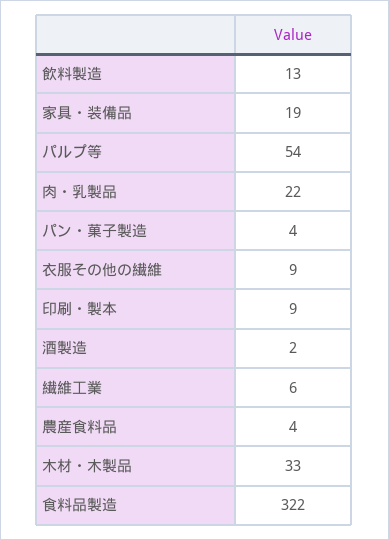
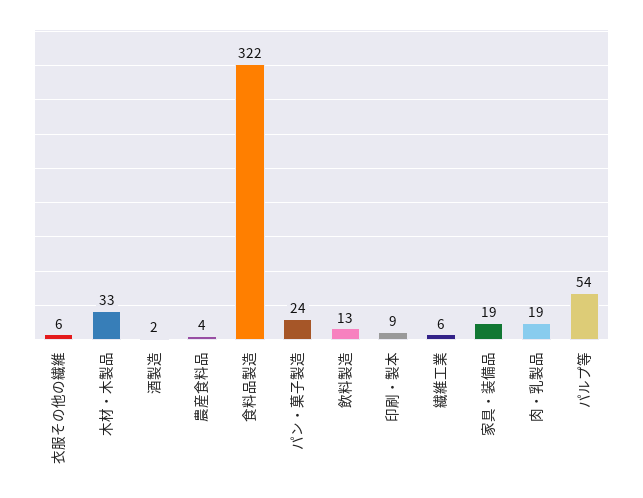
肉・乳製品: 22 -> 19
パン・菓子製造: 4 -> 24
衣服その他の繊維: 9 -> 6

